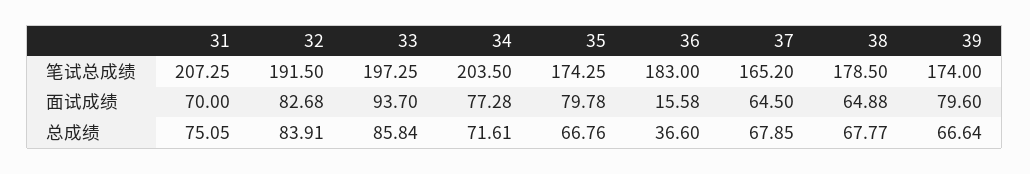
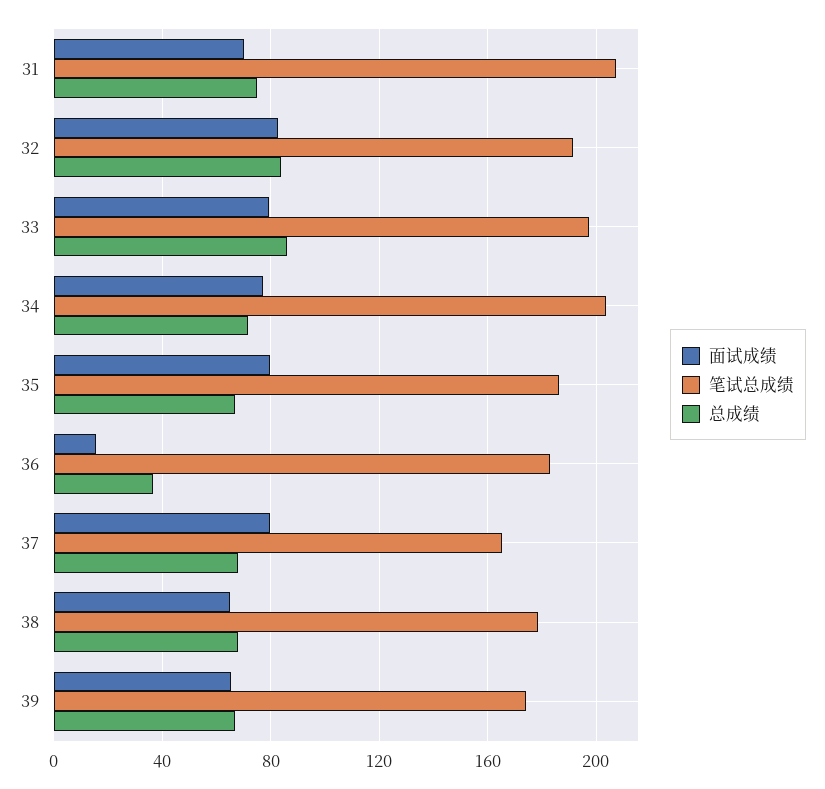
笔试总成绩, 35: 174.25 -> 185
面试成绩, 33: 93.7 -> 80
面试成绩, 37: 64.5 -> 80
面试成绩, 39: 79.6 -> 65

